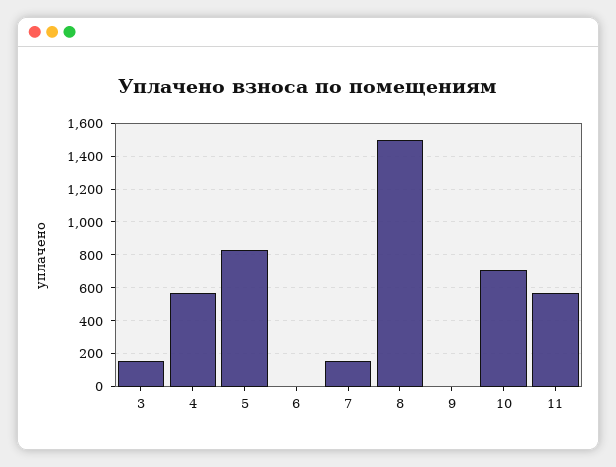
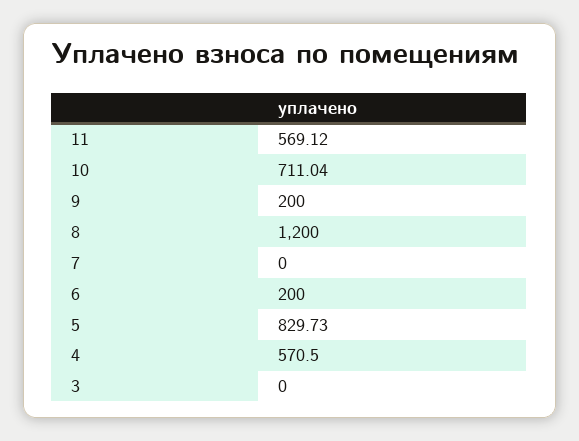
3: 150 -> 0
6: 0 -> 200
7: 150 -> 0
8: 1500 -> 1200
9: 0 -> 200

